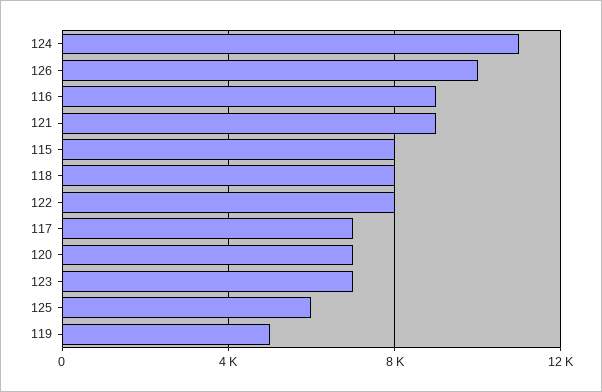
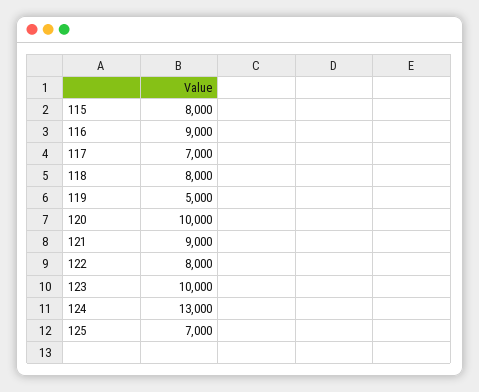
124: 11000 -> 13000
126: 10000 -> none
120: 7000 -> 10000
123: 7000 -> 10000
125: 6000 -> 7000

